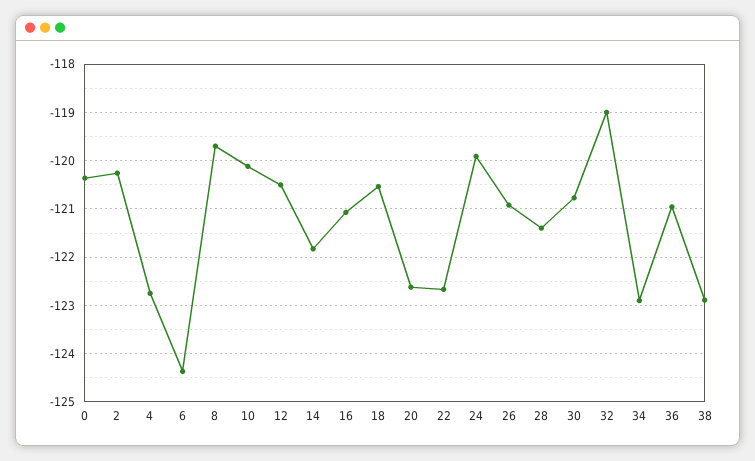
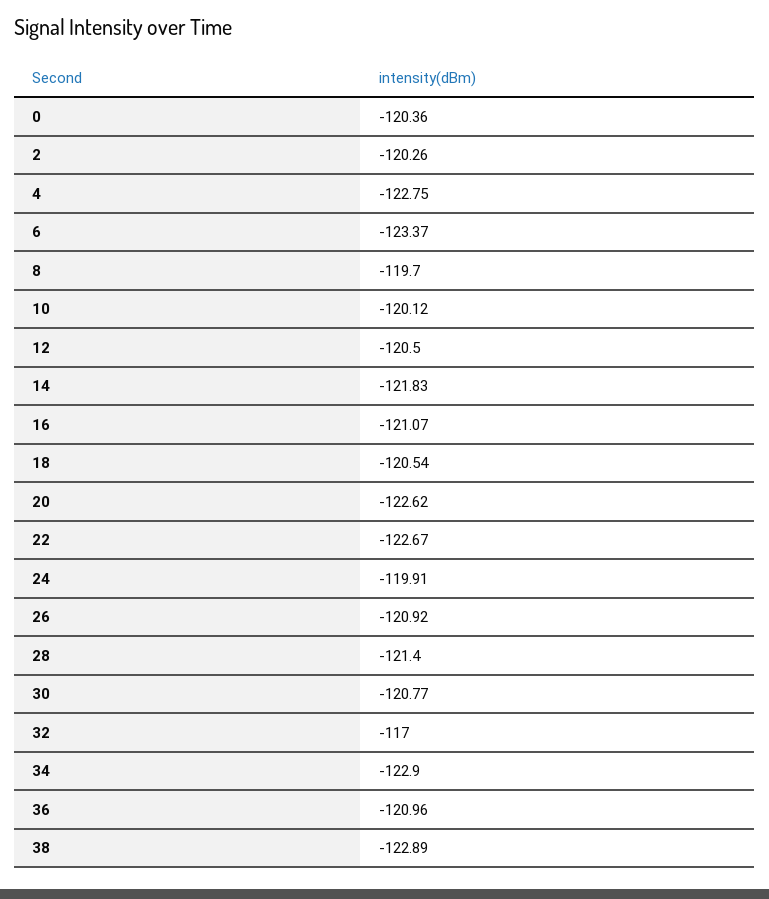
6: -124.4 -> -123.37
32: -119 -> -117

